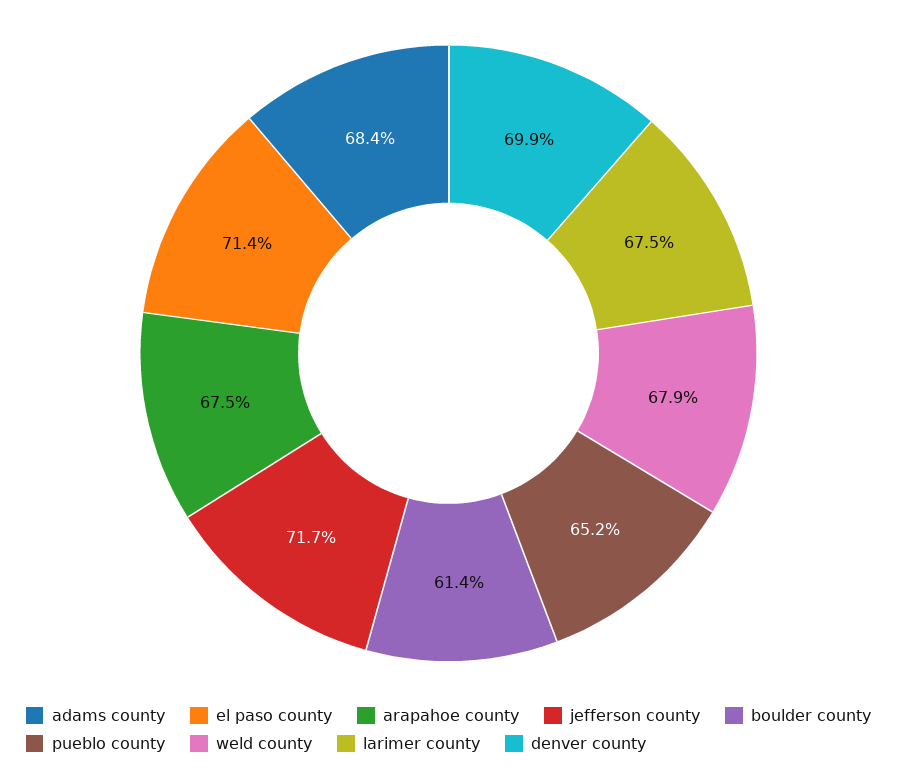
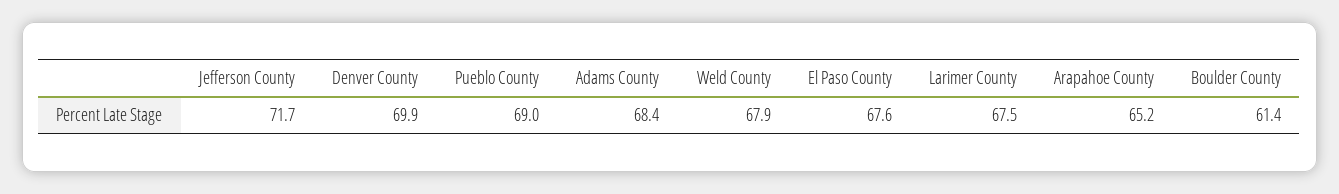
el paso county: 71.4 -> 67.6
arapahoe county: 67.5 -> 65.2
pueblo county: 65.2 -> 69

